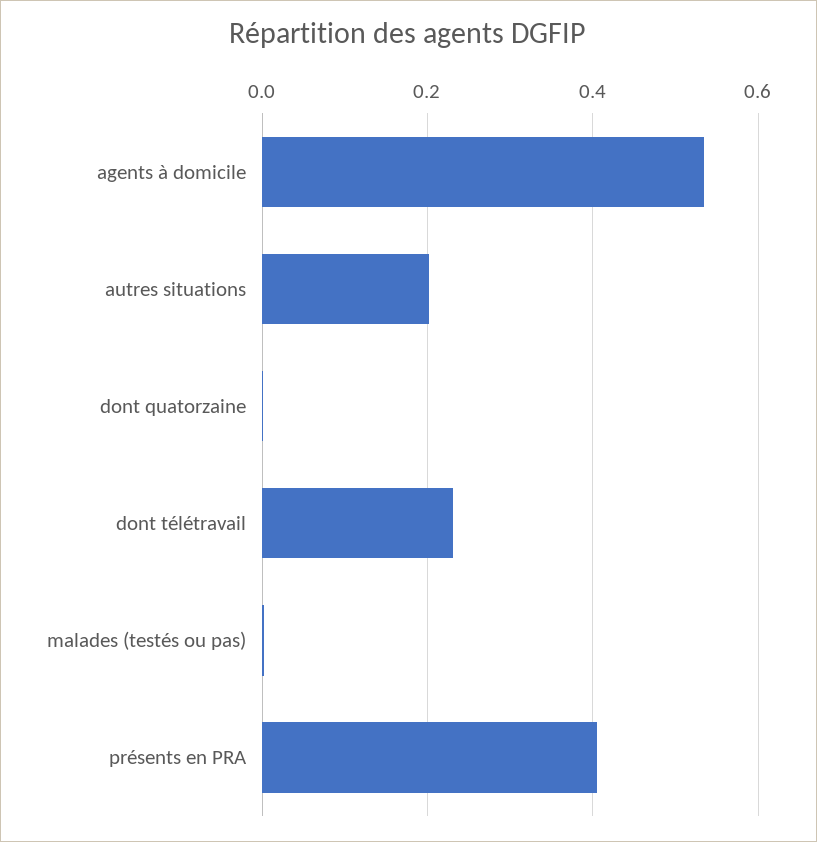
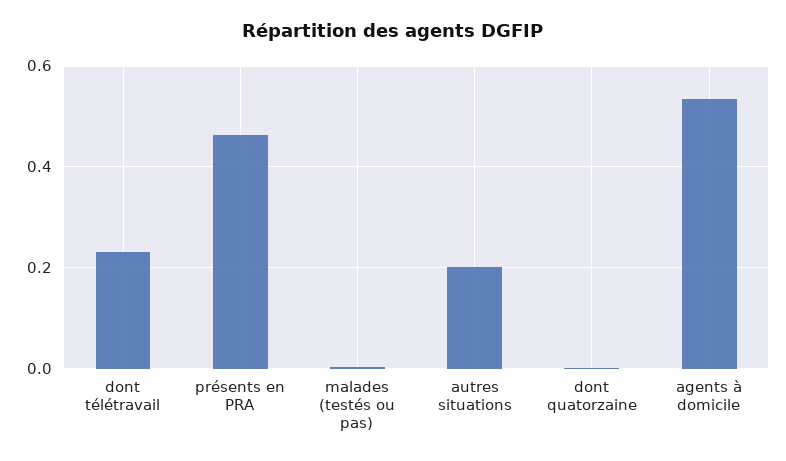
présents en PRA: 0.4 -> 0.46

